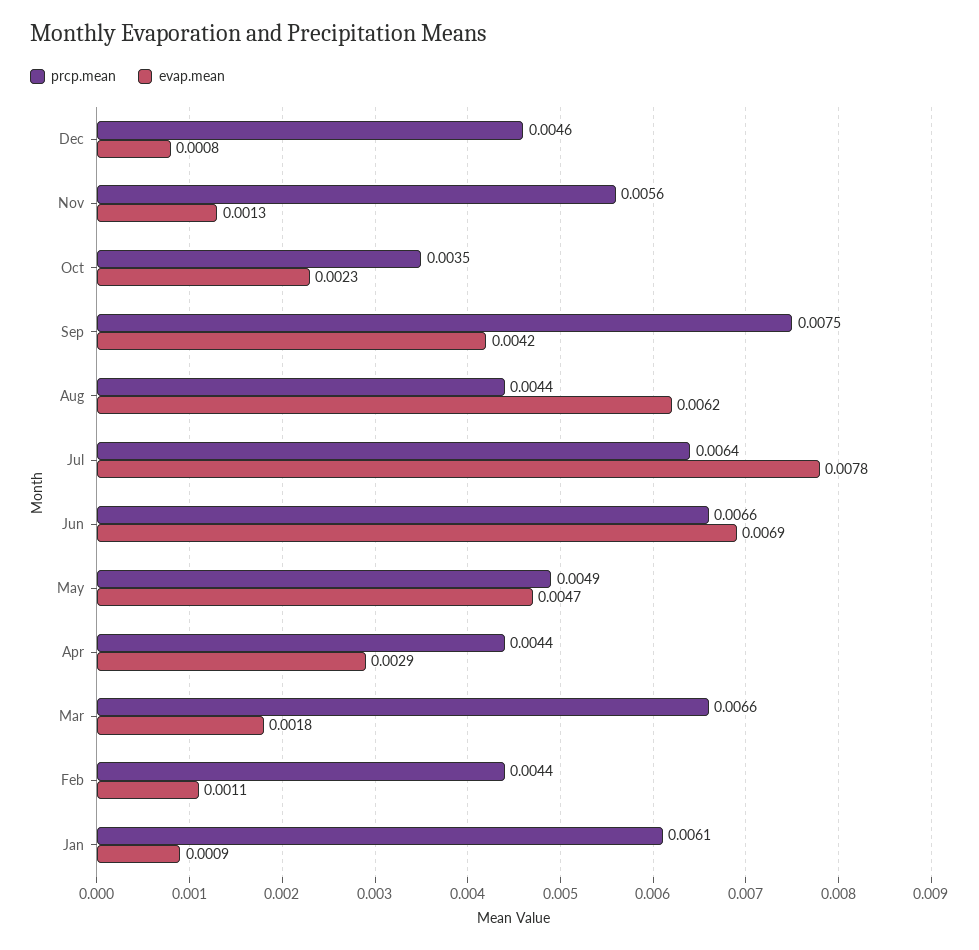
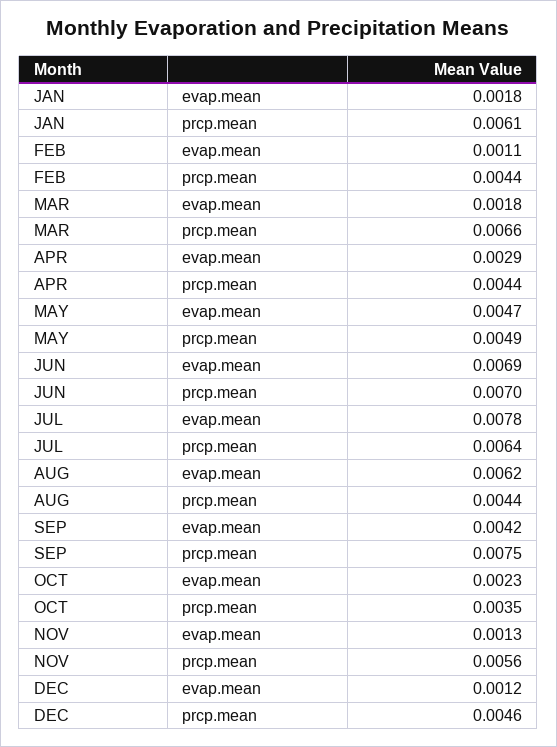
evap.mean, Dec: 0.0008 -> 0.0012
prcp.mean, Jun: 0.0066 -> 0.007
evap.mean, Jan: 0.0009 -> 0.0018

